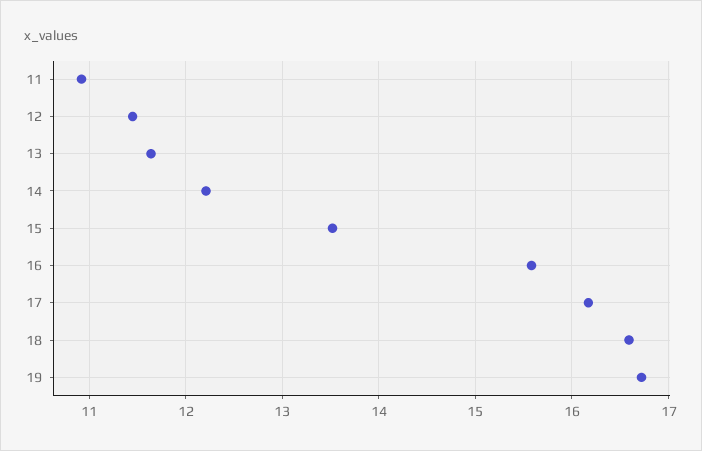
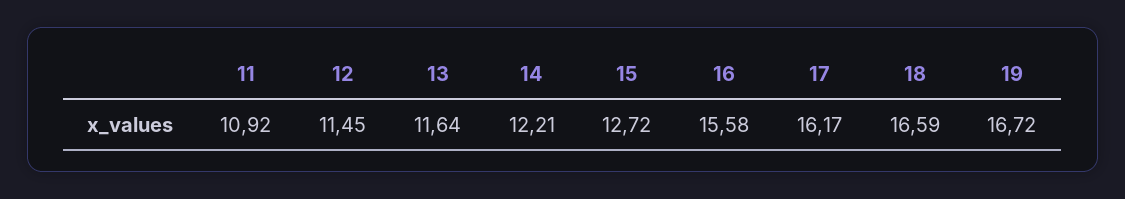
15: 13.5 -> 12.72

